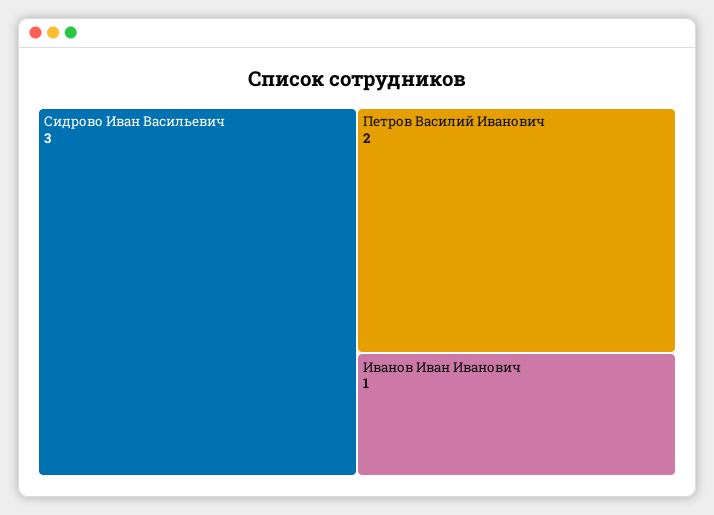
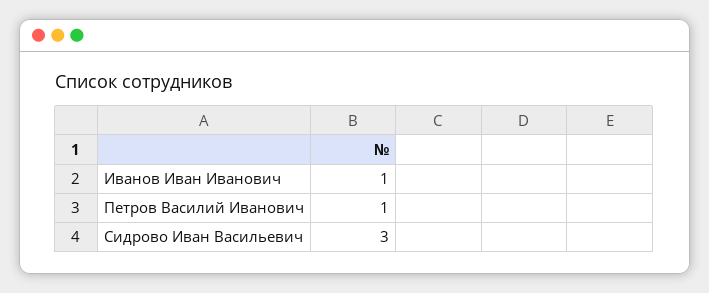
Петров Василий Иванович: 2 -> 1

